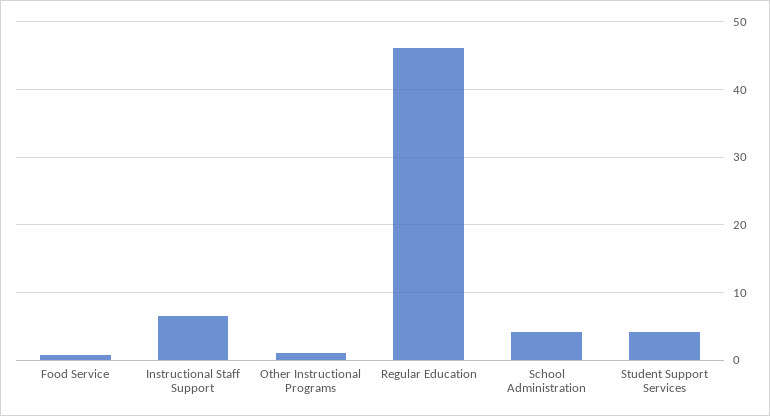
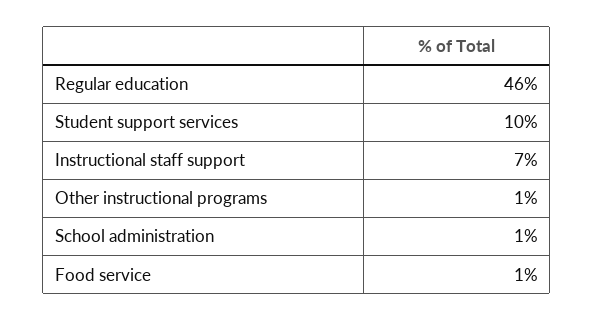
School Administration: 4 -> 1
Student Support Services: 4 -> 10

